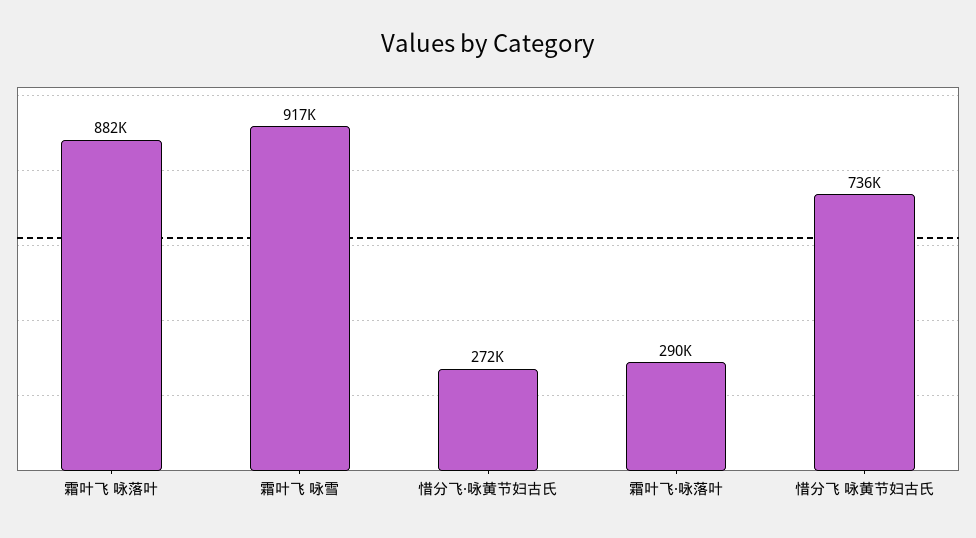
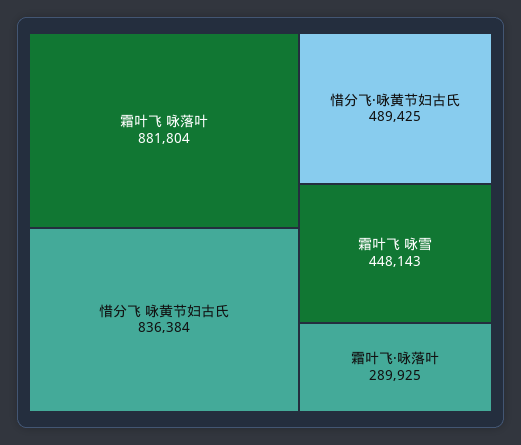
霜叶飞 咏雪: 917000 -> 448143
惜分飞·咏黄节妇古氏: 272000 -> 489425
惜分飞 咏黄节妇古氏: 736000 -> 836384

